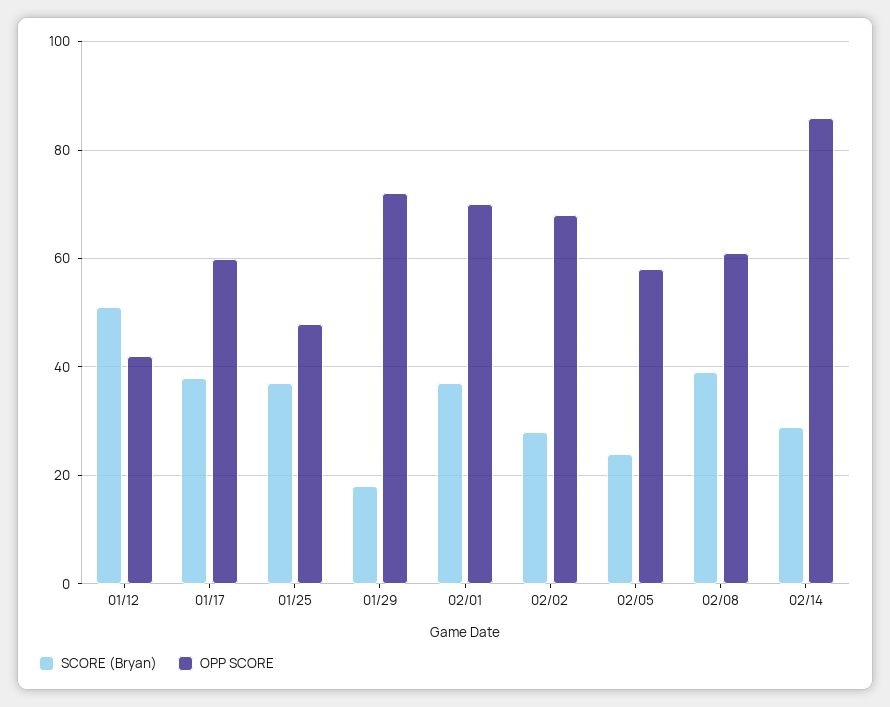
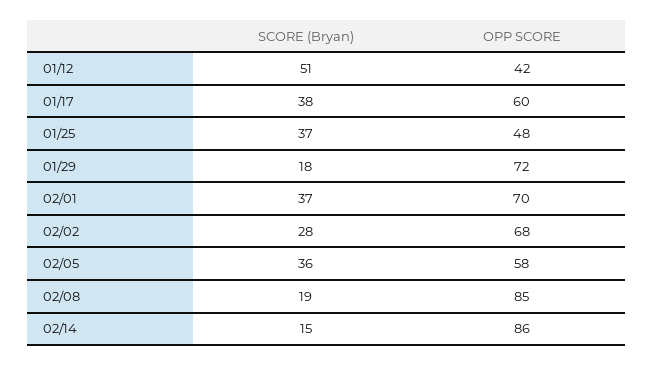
SCORE (Bryan), 02/05: 25 -> 36
SCORE (Bryan), 02/08: 40 -> 19
OPP SCORE, 02/08: 60 -> 85
SCORE (Bryan), 02/14: 30 -> 15

